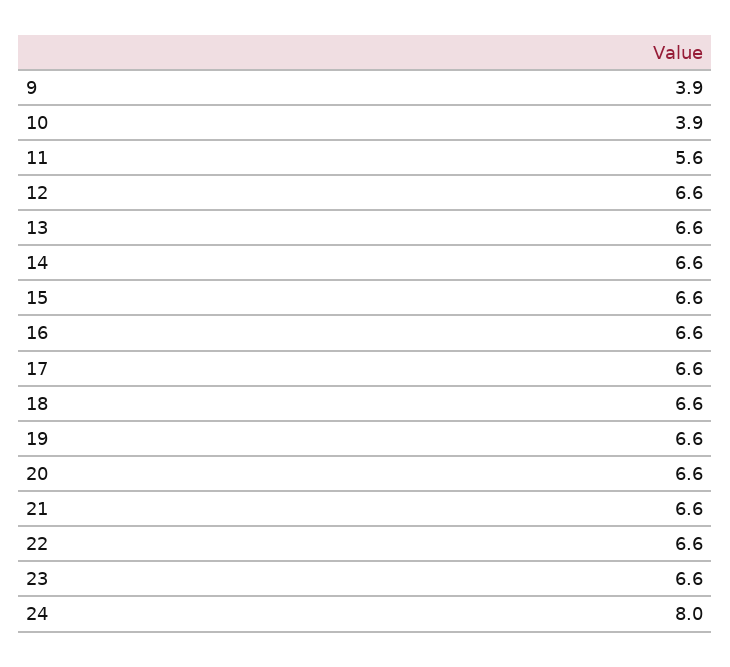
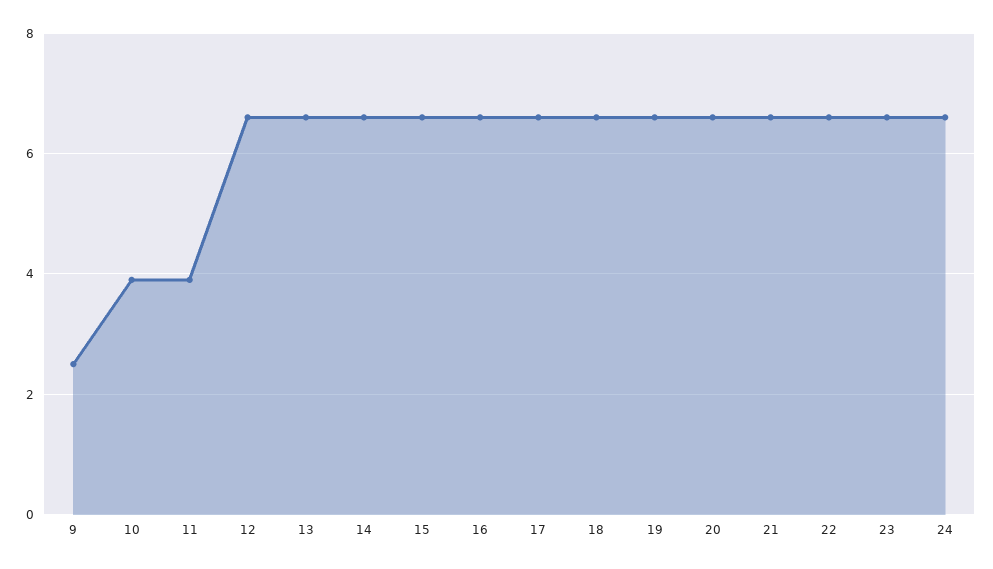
9: 3.9 -> 2.5
11: 5.6 -> 4
24: 8 -> 6.5

